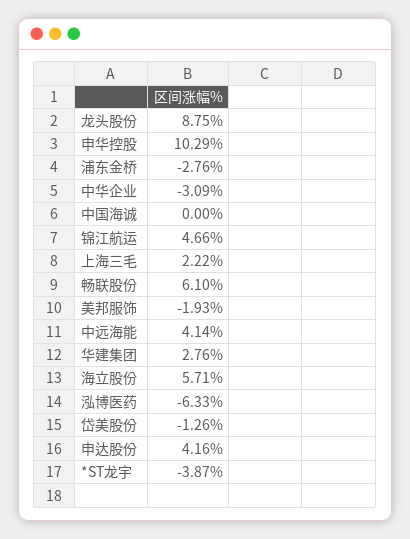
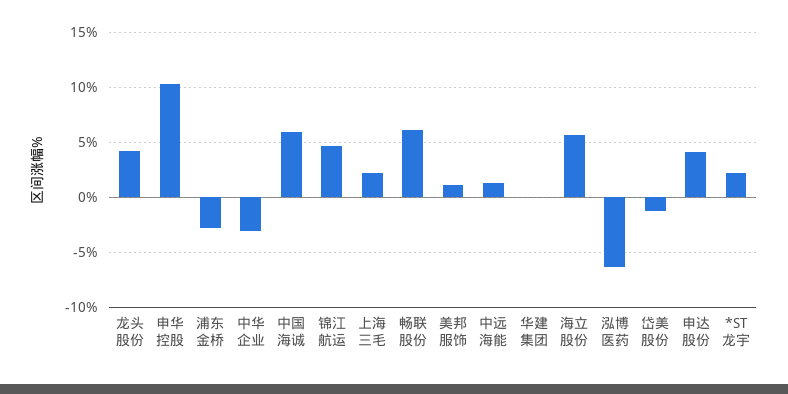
龙头股份: 8.75 -> 4
中国海诚: 0 -> 6
美邦服饰: -1.93 -> 1
中远海能: 4.14 -> 1
华建集团: 2.76 -> 0
*ST龙宇: -3.87 -> 2

